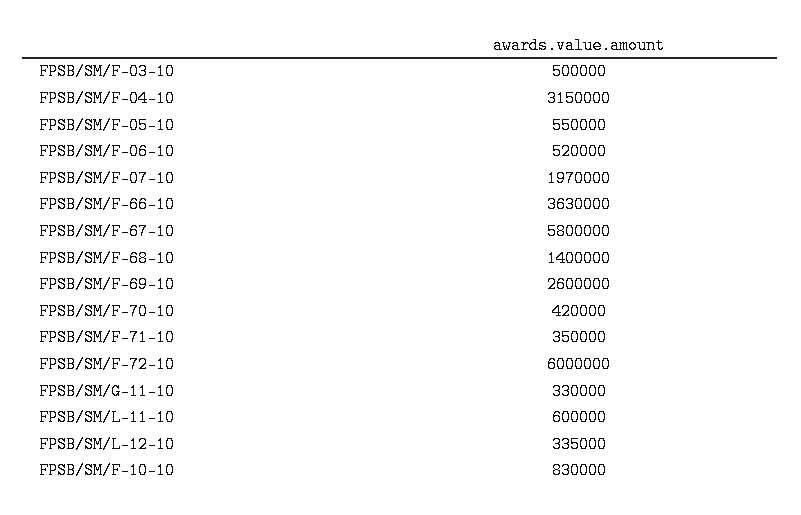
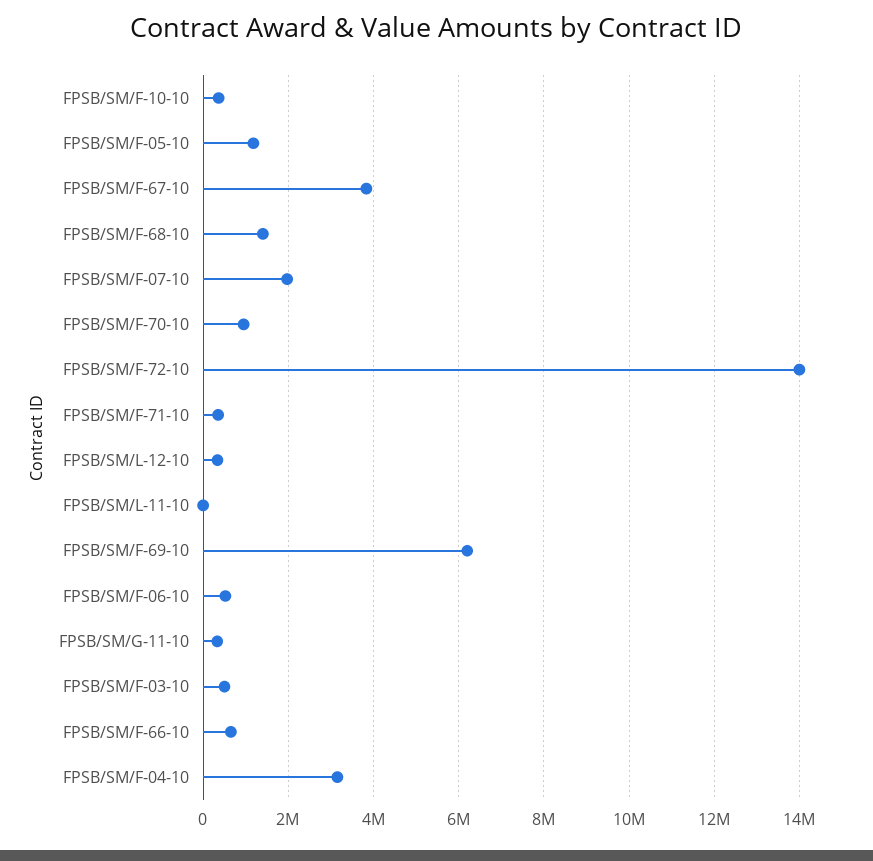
FPSB/SM/F-05-10: 550000 -> 1200000
FPSB/SM/F-66-10: 3630000 -> 600000
FPSB/SM/F-67-10: 5800000 -> 3800000
FPSB/SM/F-69-10: 2600000 -> 6200000
FPSB/SM/F-70-10: 420000 -> 1000000
FPSB/SM/F-72-10: 6000000 -> 14000000
FPSB/SM/L-11-10: 600000 -> 0
FPSB/SM/F-10-10: 830000 -> 400000

